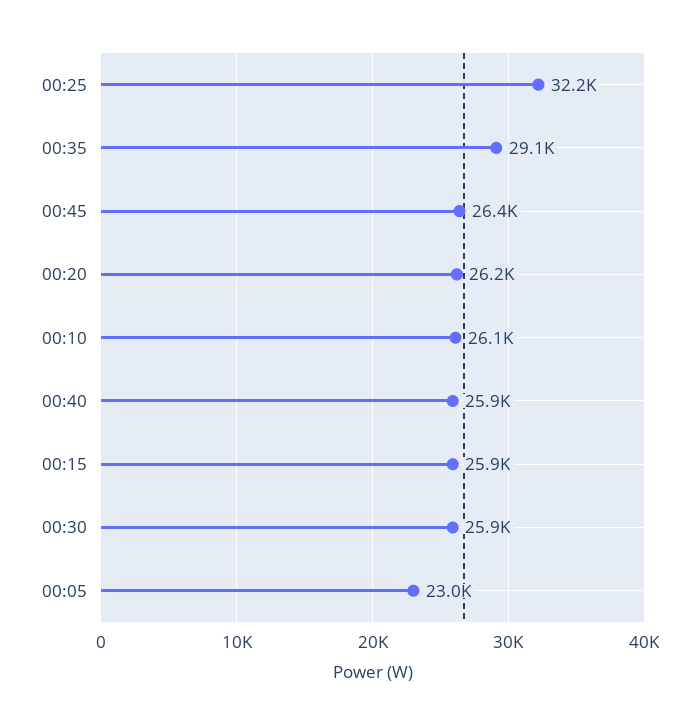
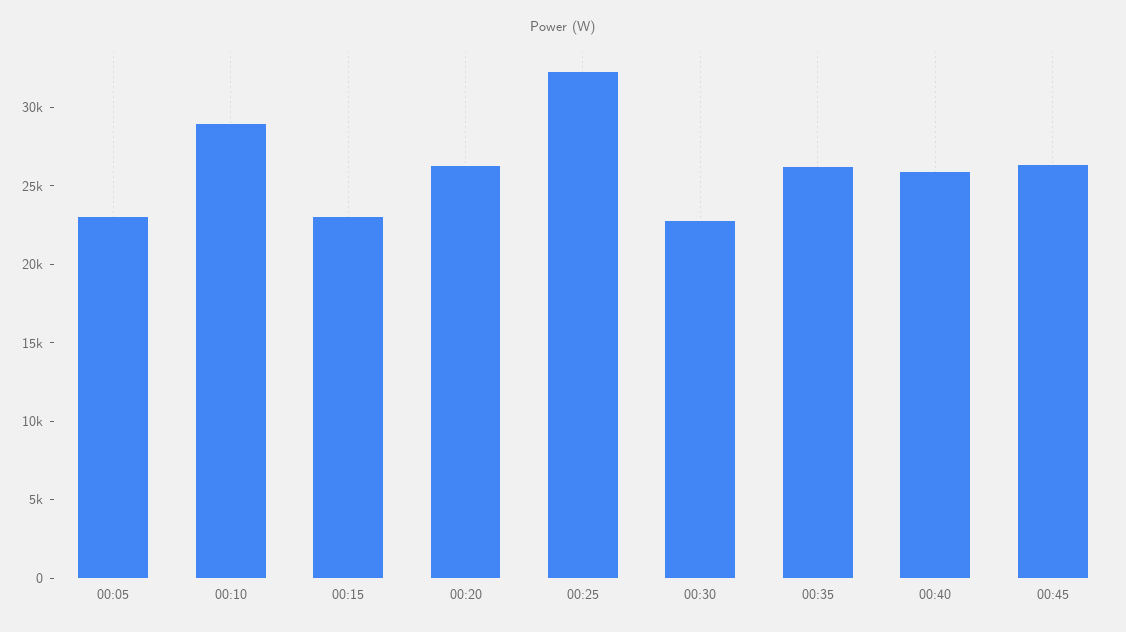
00:35: 29100 -> 26000
00:10: 26100 -> 29000
00:15: 25900 -> 23000
00:30: 25900 -> 23000

